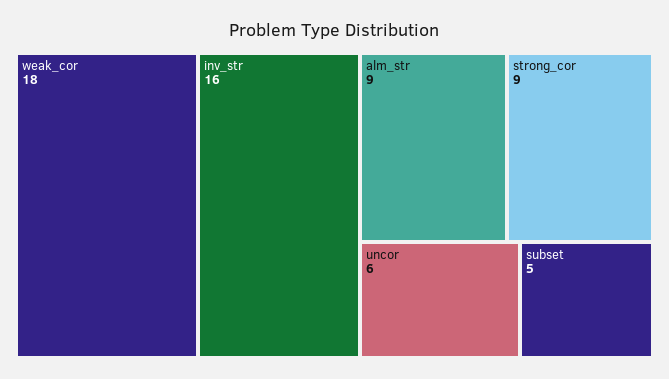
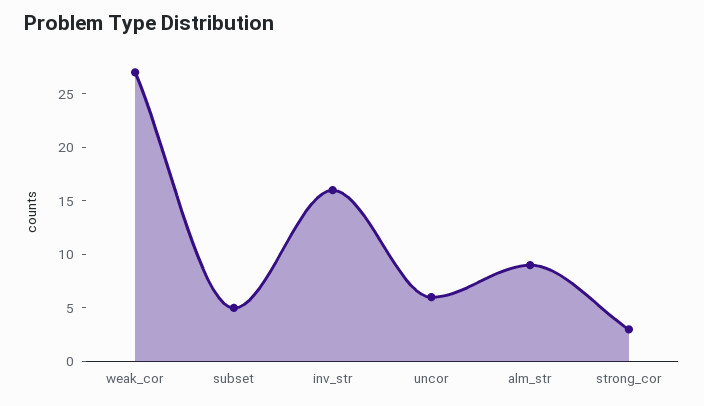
weak_cor: 18 -> 27
strong_cor: 9 -> 3

